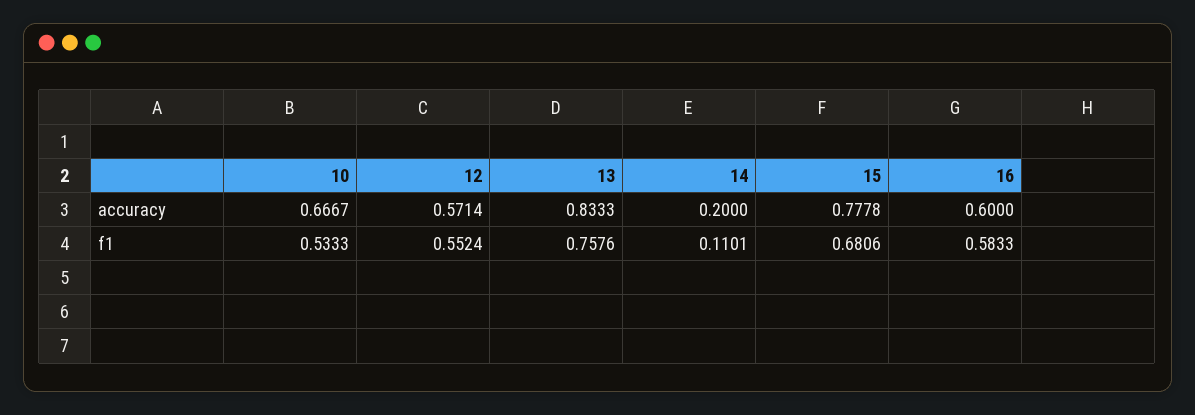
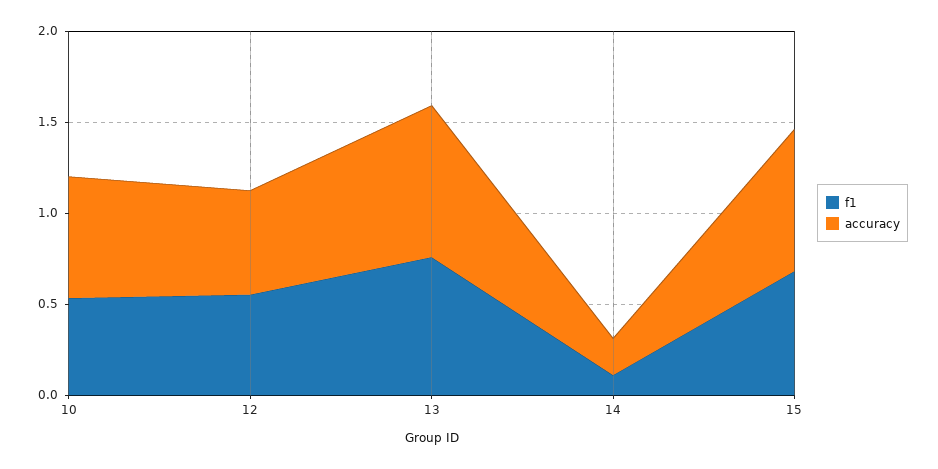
accuracy, 16: 0.6 -> none
f1, 16: 0.5833 -> none

